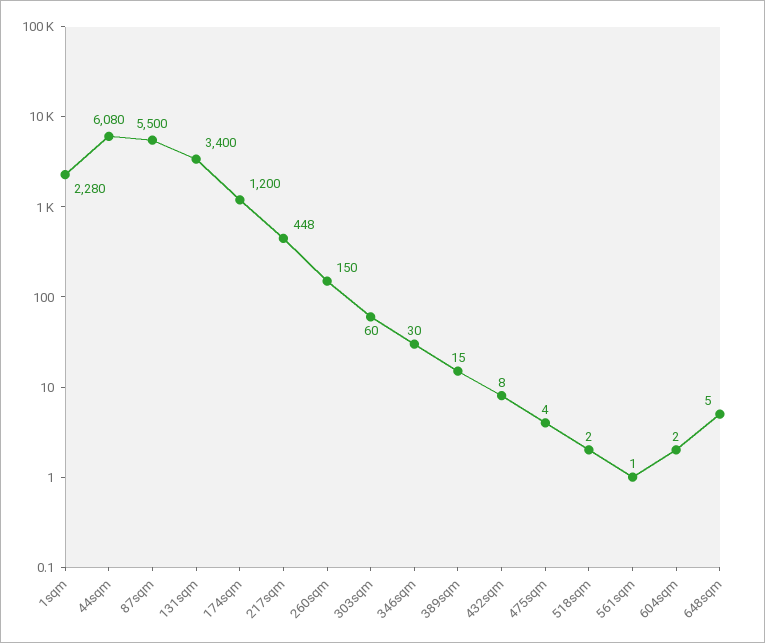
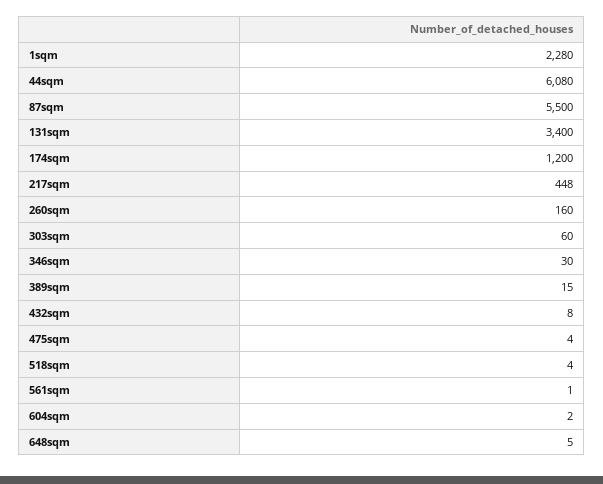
260sqm: 150 -> 160
518sqm: 2 -> 4

